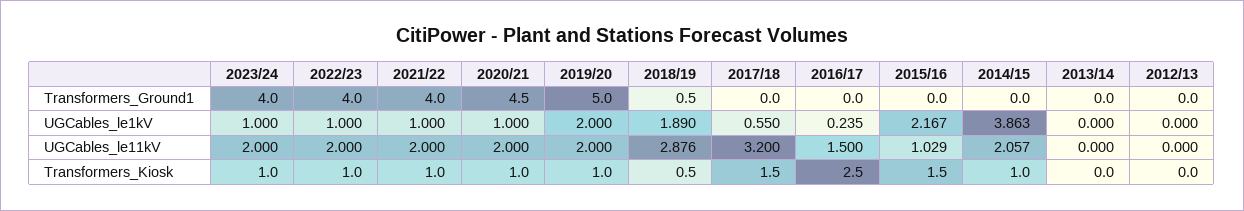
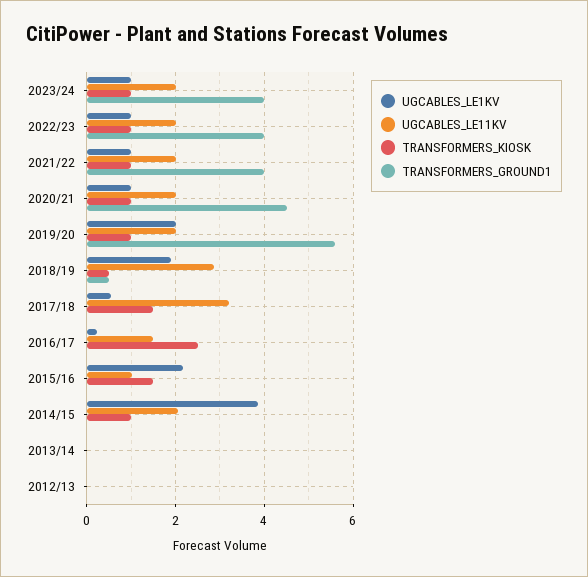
Transformers_Ground1, 2019/20: 5 -> 5.6

